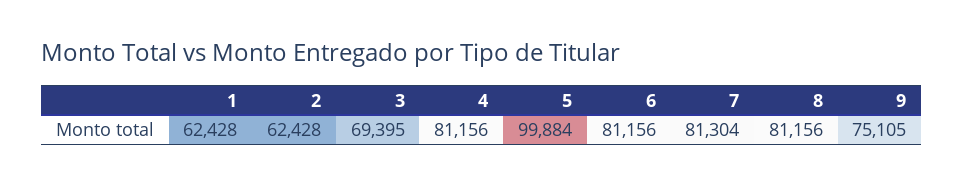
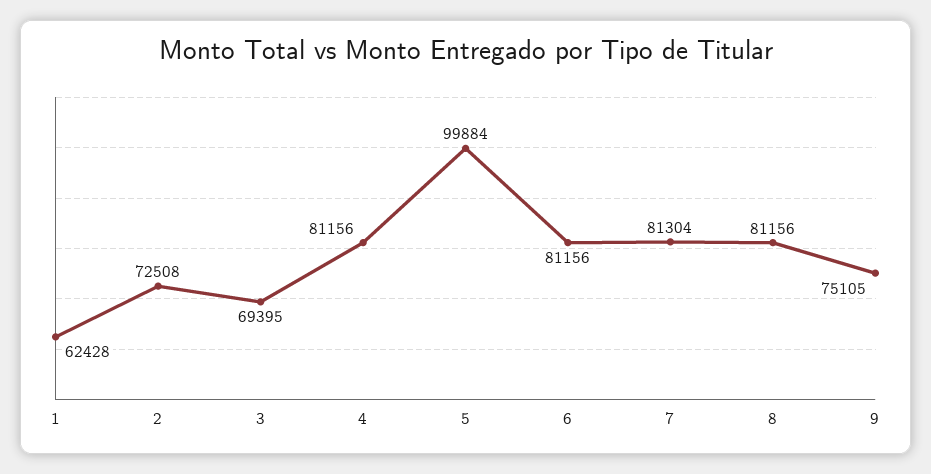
2: 62428 -> 72508

